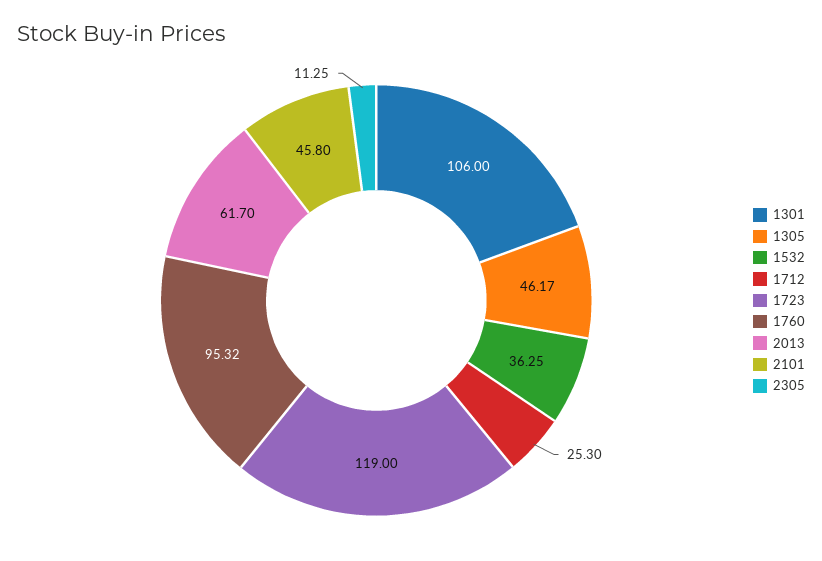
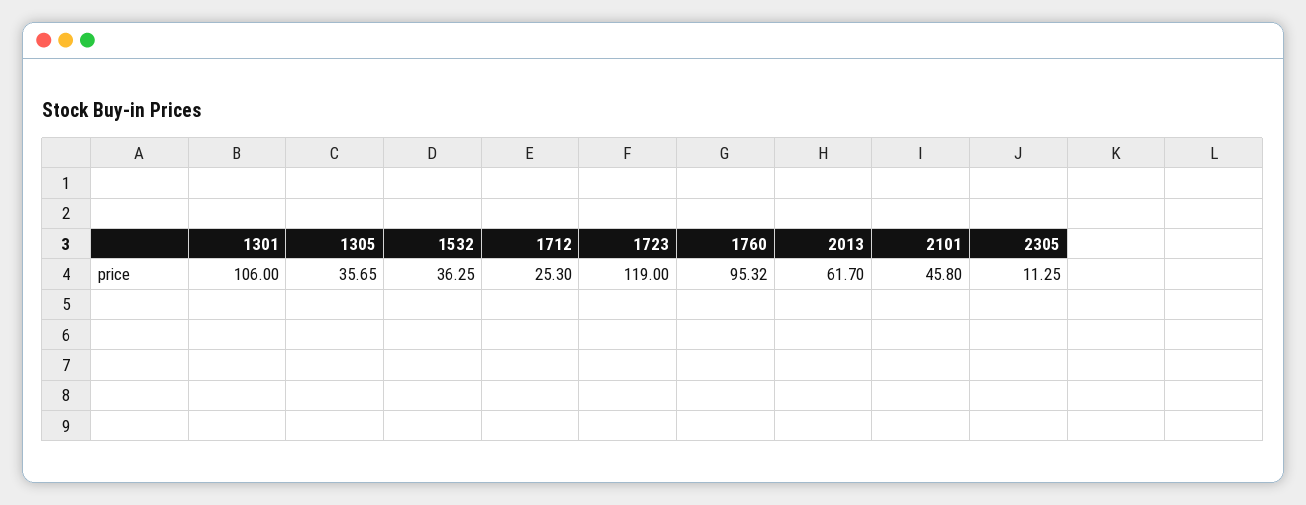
1305: 46.17 -> 35.65

